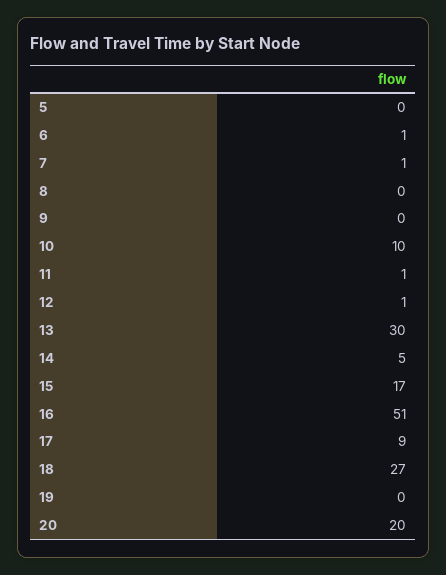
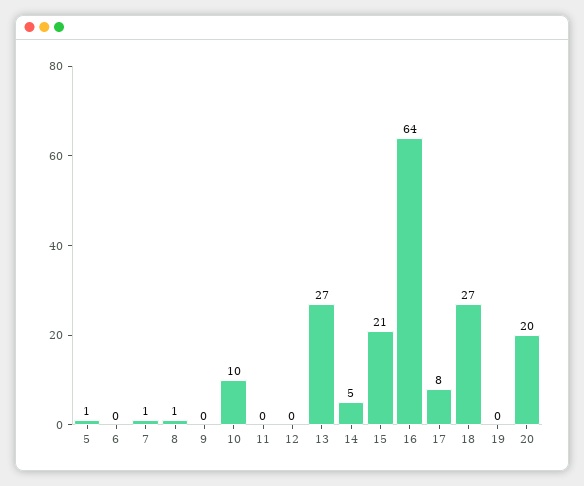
5: 0 -> 1
6: 1 -> 0
8: 0 -> 1
11: 1 -> 0
12: 1 -> 0
13: 30 -> 27
15: 17 -> 21
16: 51 -> 64
17: 9 -> 8

